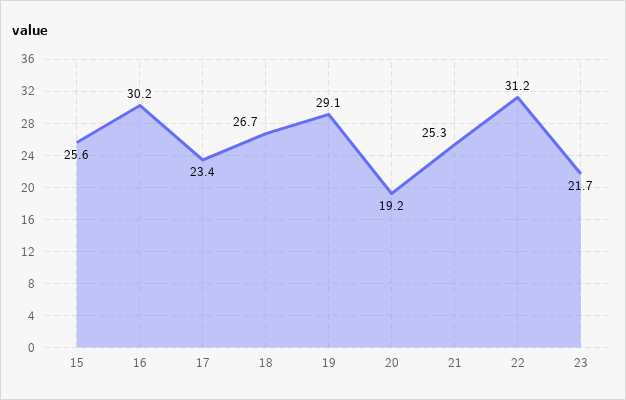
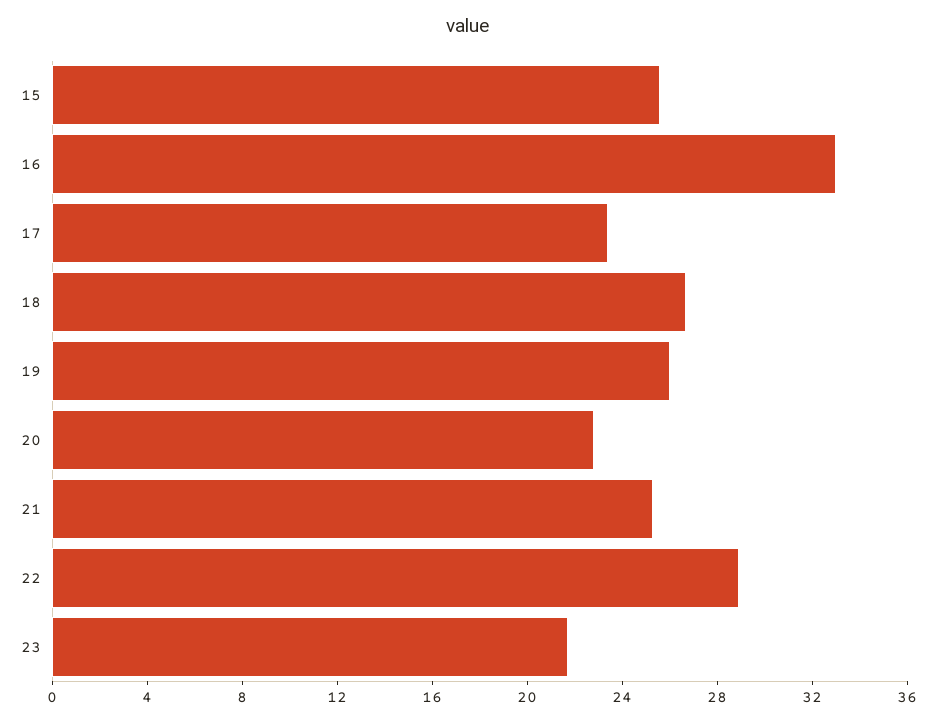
16: 30.2 -> 33
19: 29.1 -> 26
20: 19.2 -> 23
22: 31.2 -> 29

